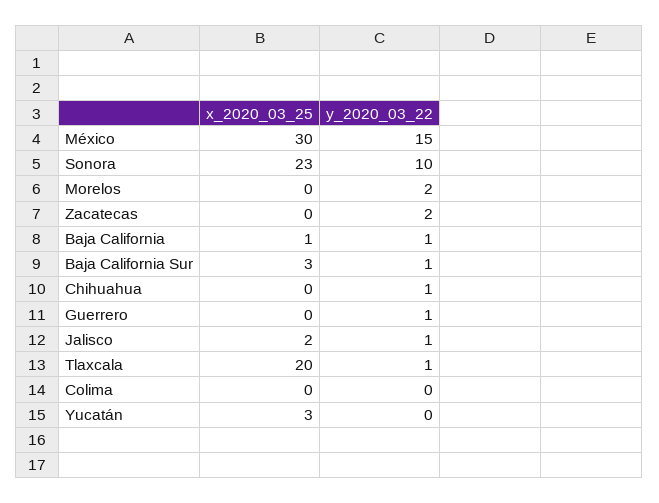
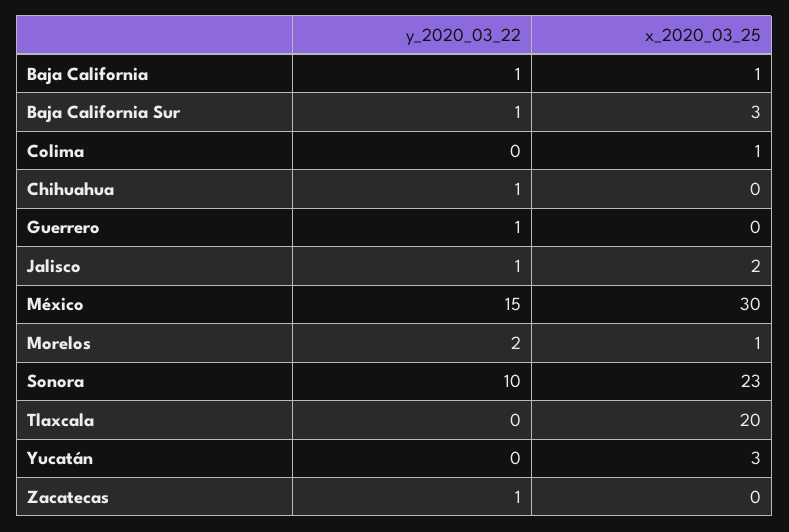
x_2020_03_25, Morelos: 0 -> 1
y_2020_03_22, Zacatecas: 2 -> 1
y_2020_03_22, Tlaxcala: 1 -> 0
x_2020_03_25, Colima: 0 -> 1

